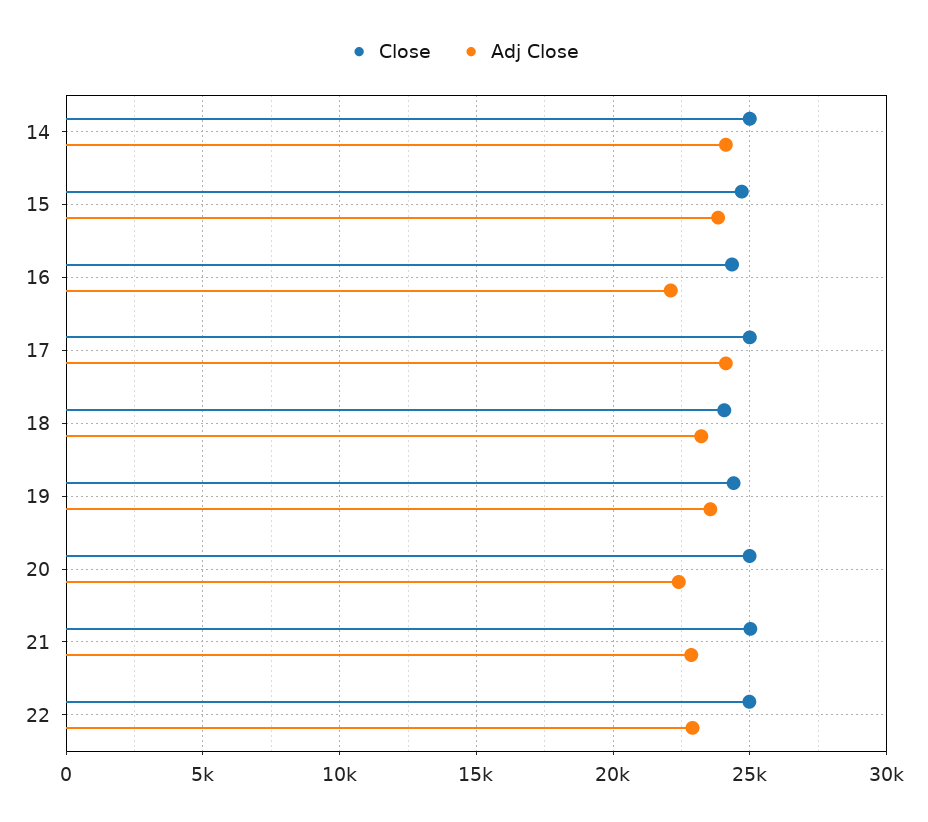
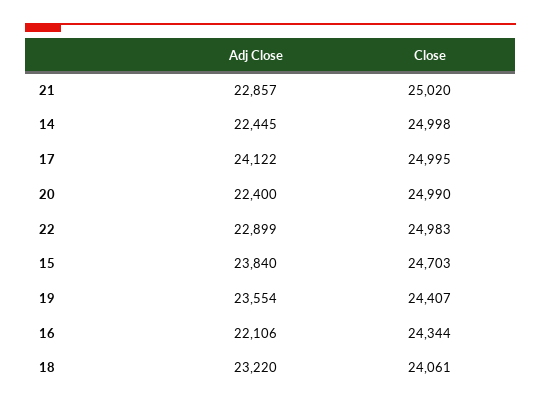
Adj Close, 14: 24000 -> 22445

